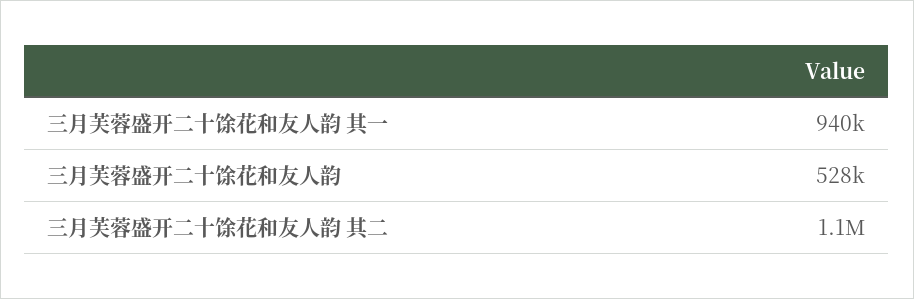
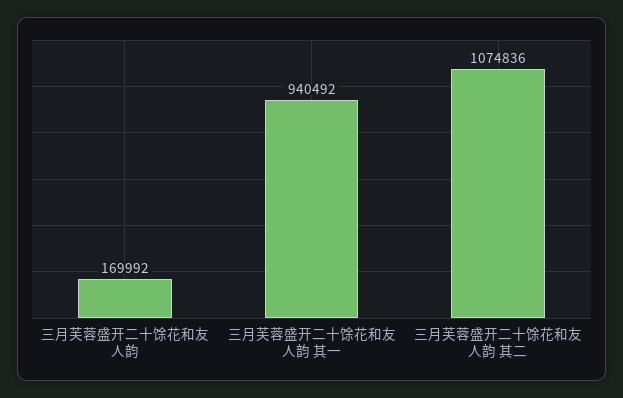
三月芙蓉盛开二十馀花和友人韵: 528000 -> 169992

